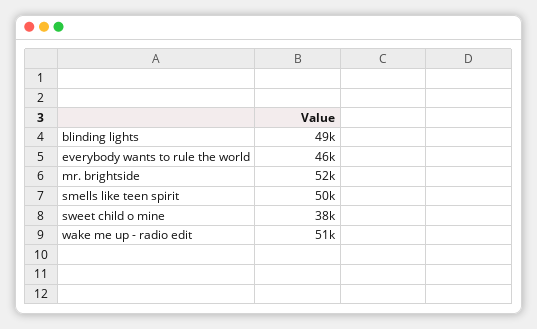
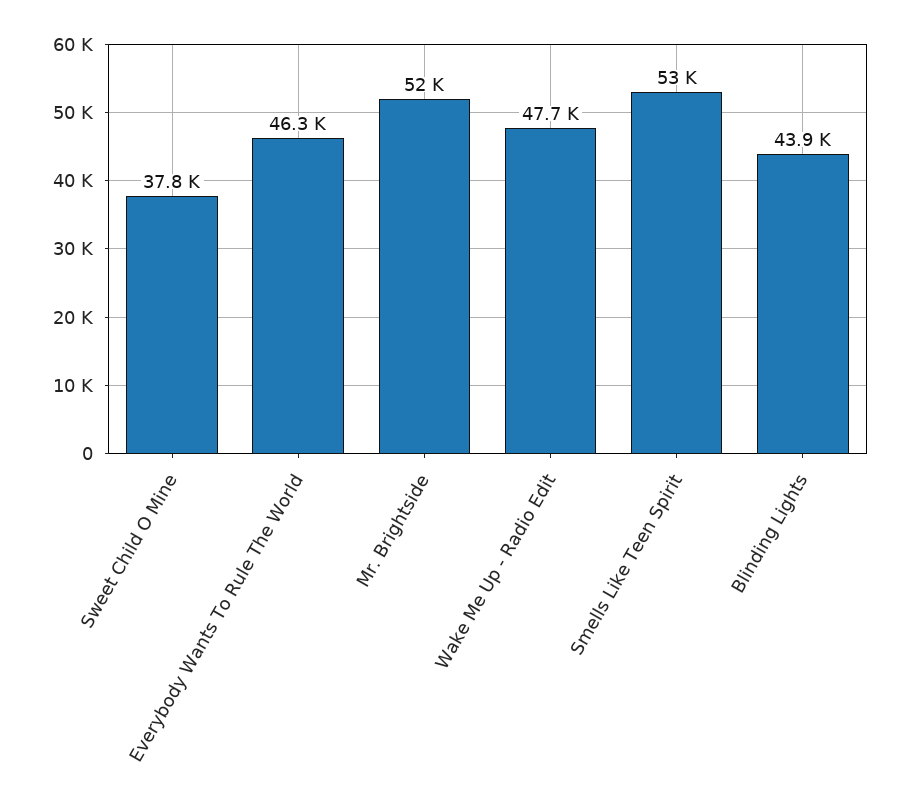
blinding lights: 49000 -> 43900
smells like teen spirit: 50000 -> 53000
wake me up - radio edit: 51000 -> 47700

